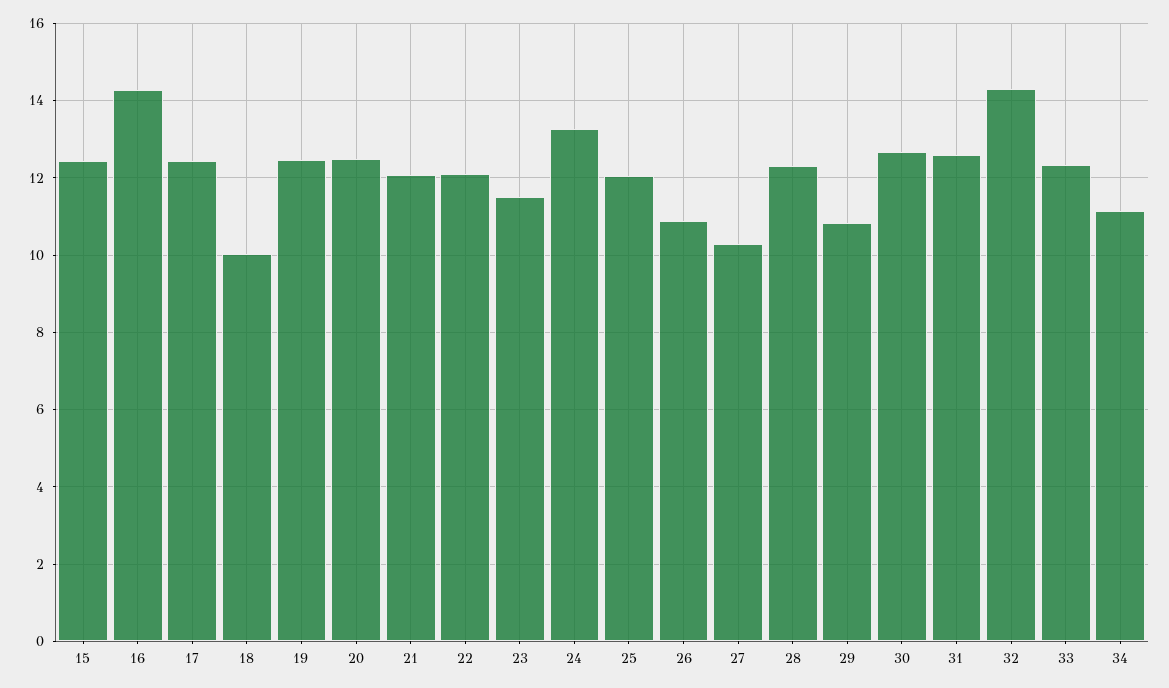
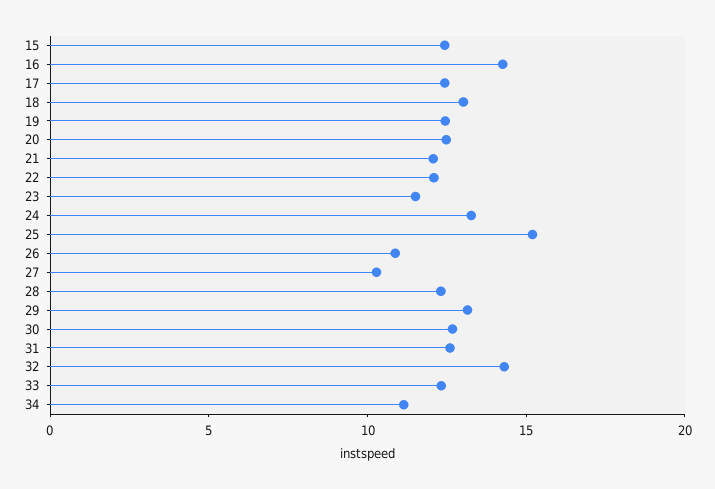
18: 10 -> 13
25: 12 -> 15
29: 10.8 -> 13

